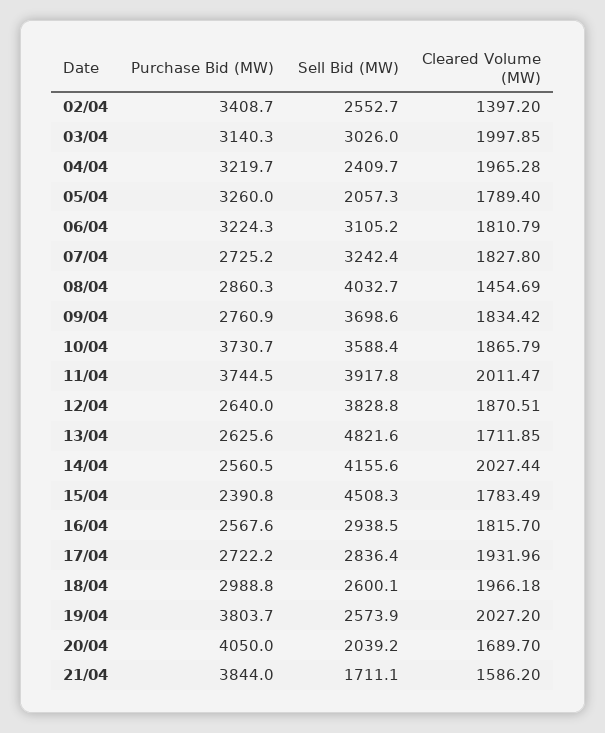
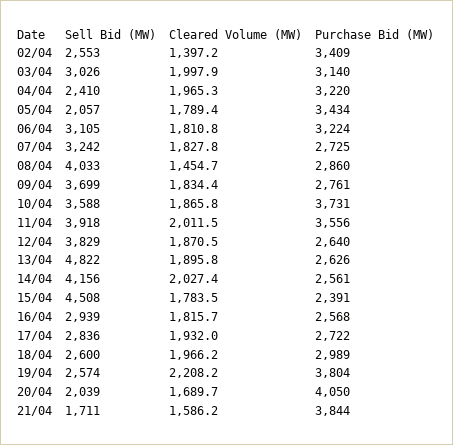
Purchase Bid (MW), 05/04: 3260 -> 3434
Purchase Bid (MW), 11/04: 3744.5 -> 3556
Cleared Volume (MW), 13/04: 1711.85 -> 1895.8
Cleared Volume (MW), 19/04: 2027.2 -> 2208.2

